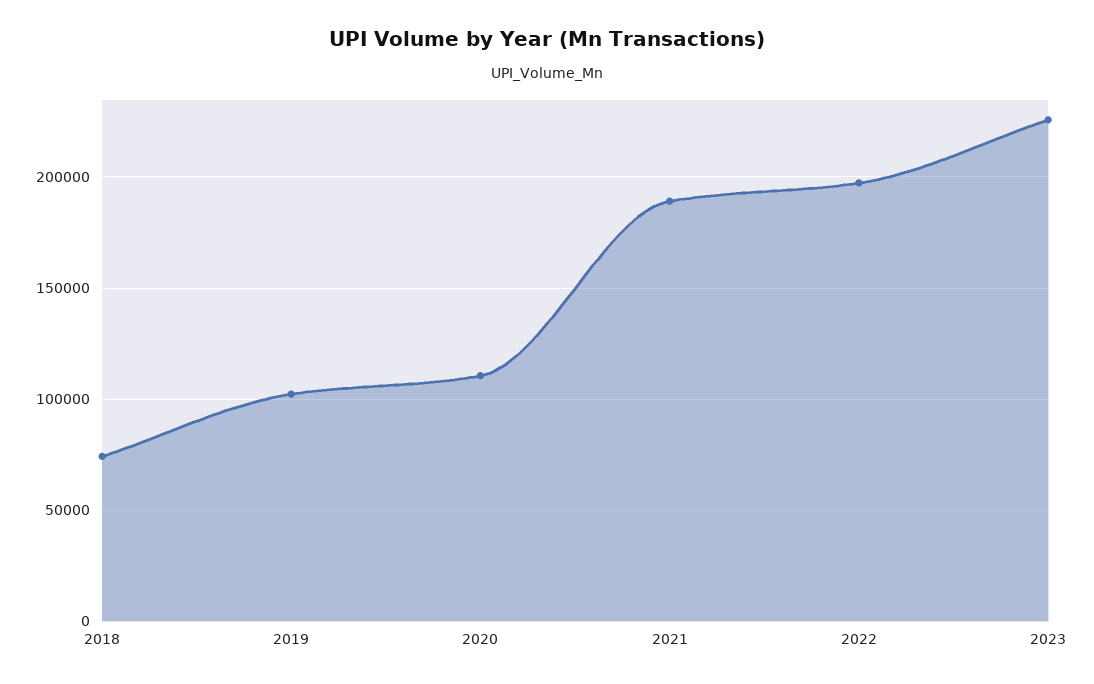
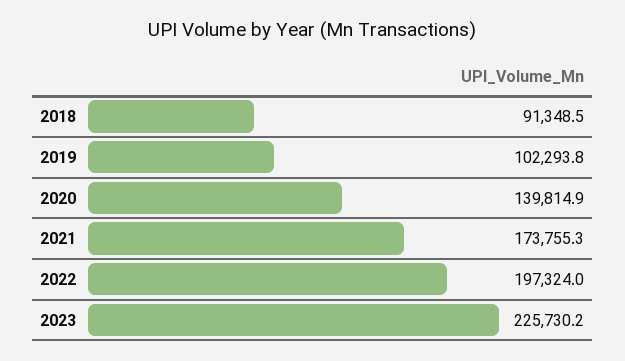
2018: 75000 -> 91348.5
2020: 110000 -> 139814.9
2021: 190000 -> 173755.3

